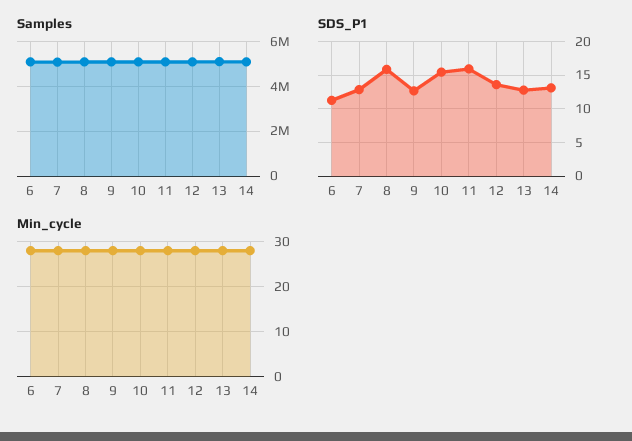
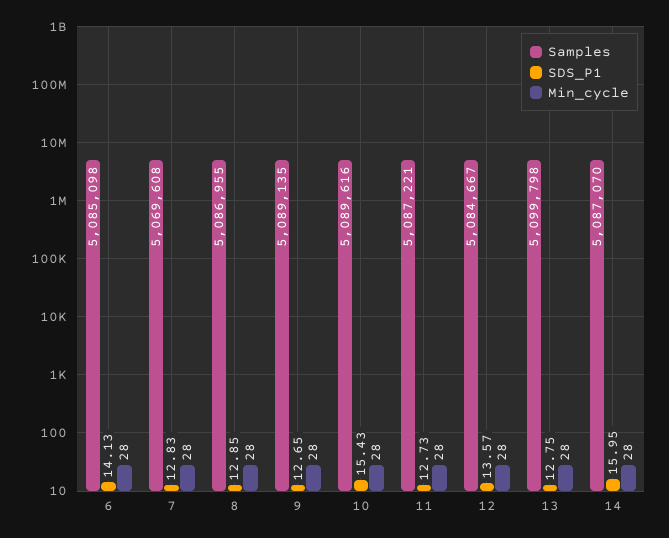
SDS_P1, 6: 11 -> 14.13
SDS_P1, 8: 16 -> 12.85
SDS_P1, 11: 16 -> 12.73
SDS_P1, 14: 13 -> 15.95

